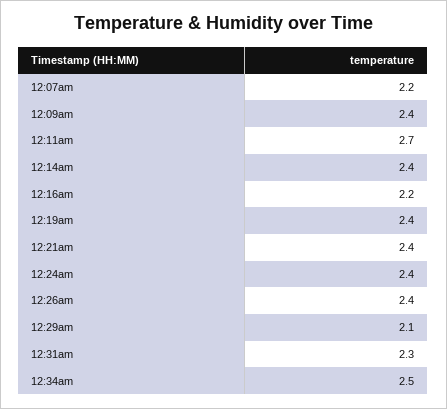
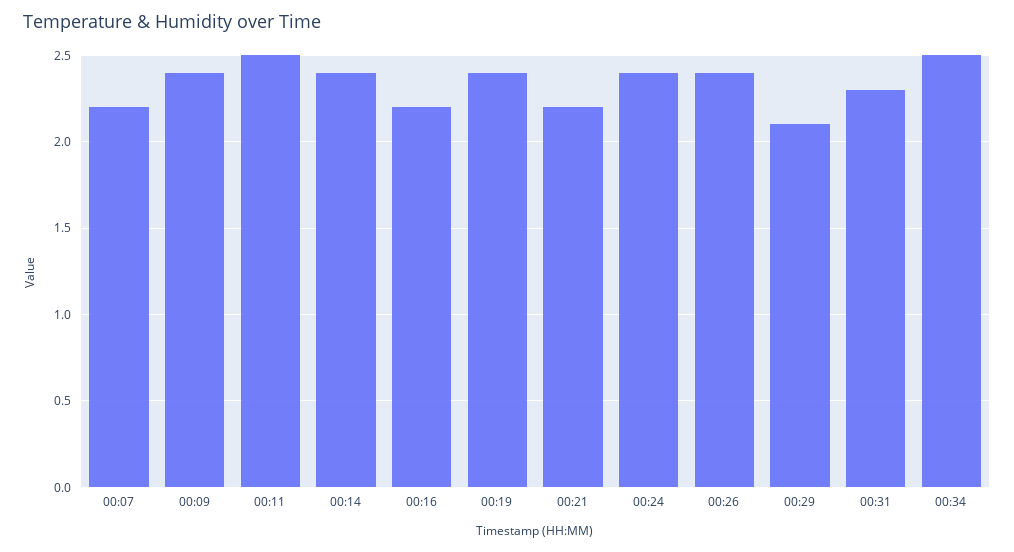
12:11am: 2.7 -> 2.5
12:21am: 2.4 -> 2.2

